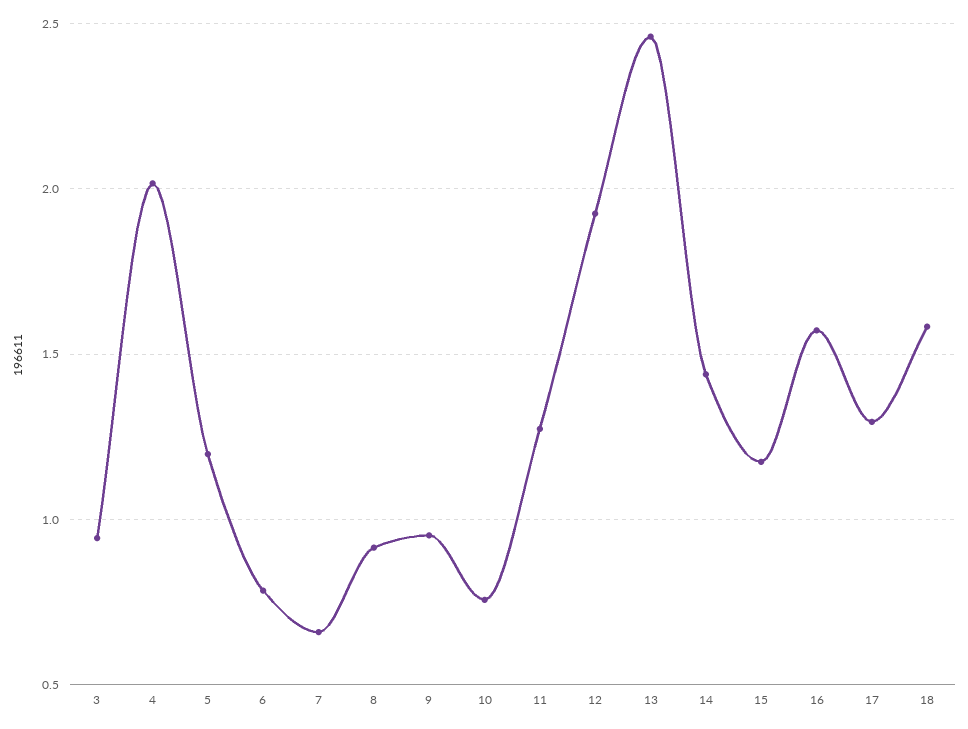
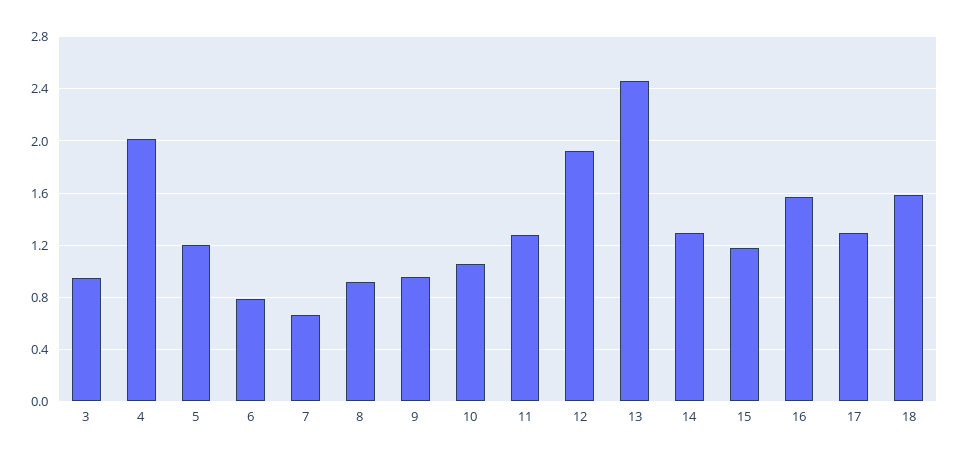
10: 0.75 -> 1.05
14: 1.45 -> 1.3

